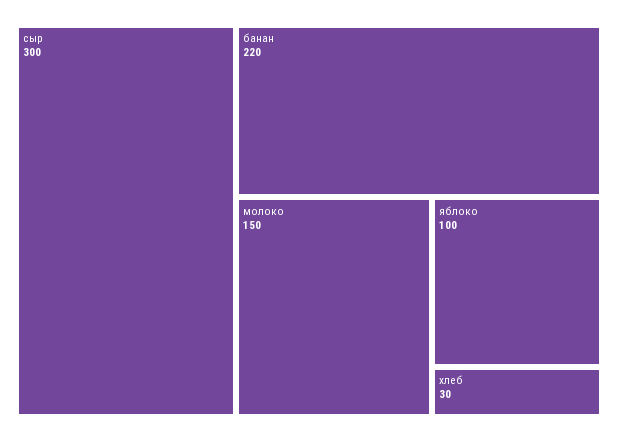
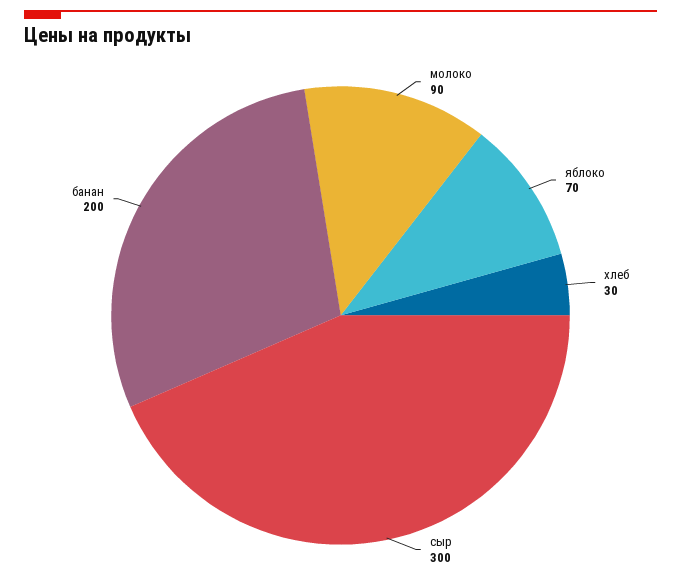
банан: 220 -> 200
молоко: 150 -> 90
яблоко: 100 -> 70

